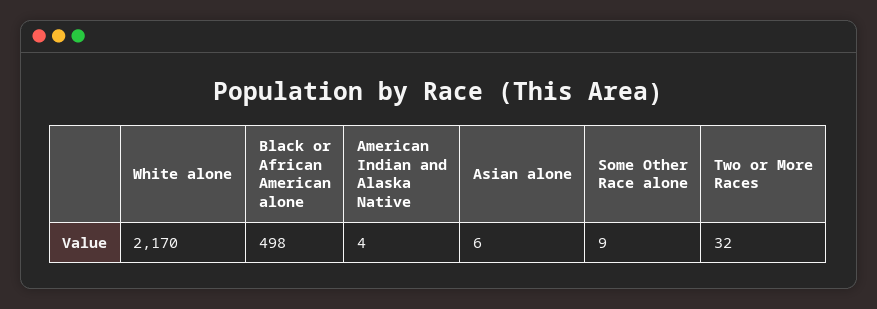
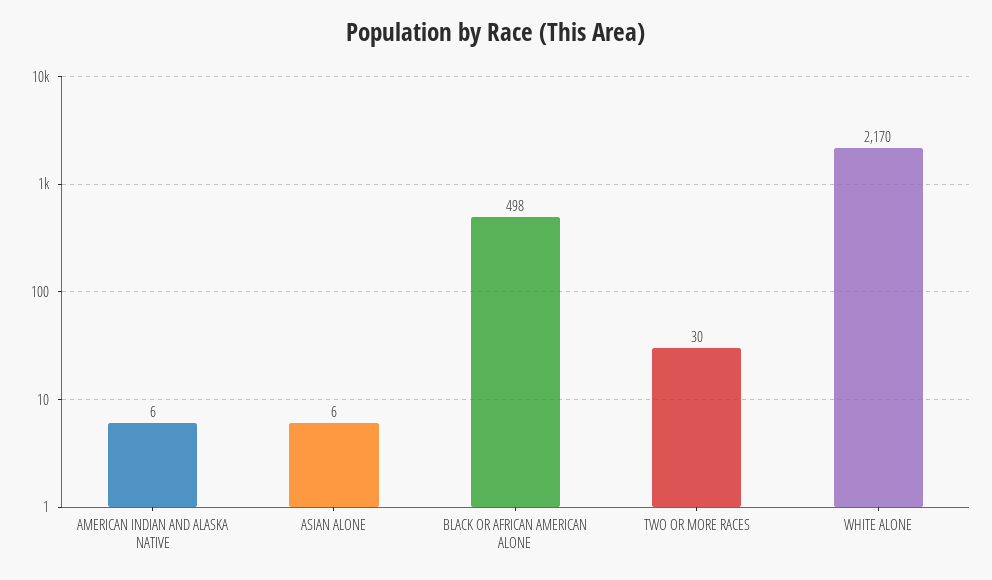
American Indian and Alaska Native: 4 -> 6
Some Other Race alone: 9 -> none
Two or More Races: 32 -> 30

